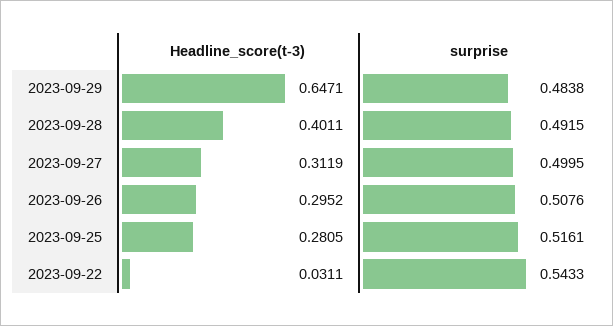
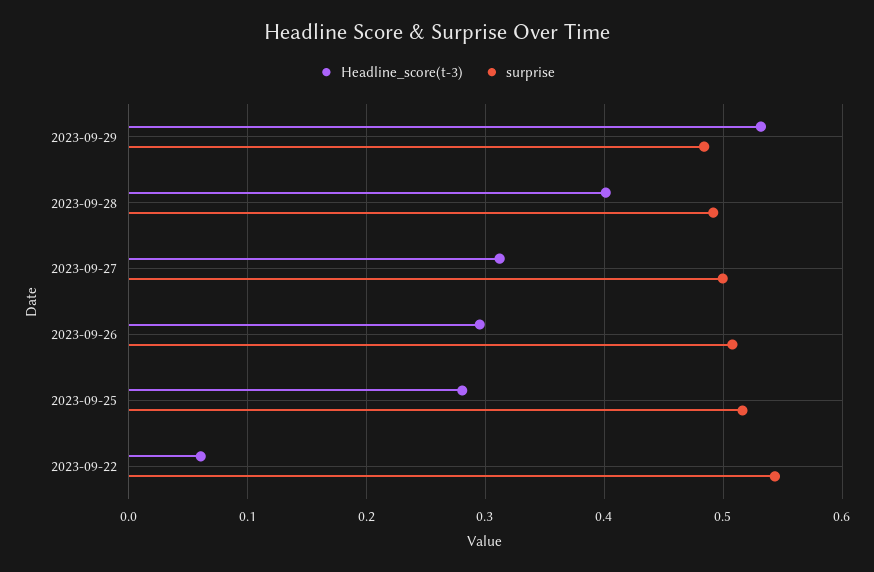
Headline_score(t-3), 2023-09-29: 0.6471 -> 0.53
Headline_score(t-3), 2023-09-22: 0.0311 -> 0.06

